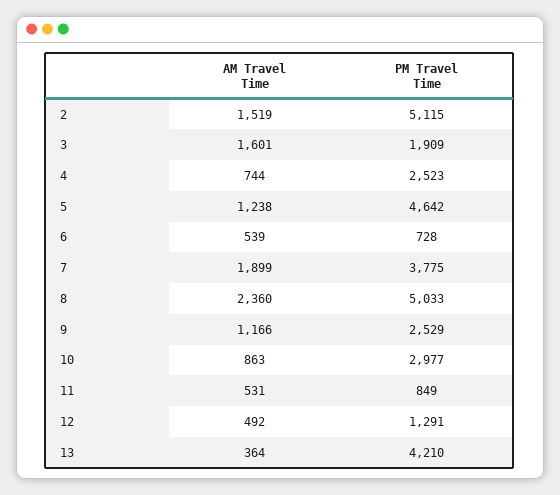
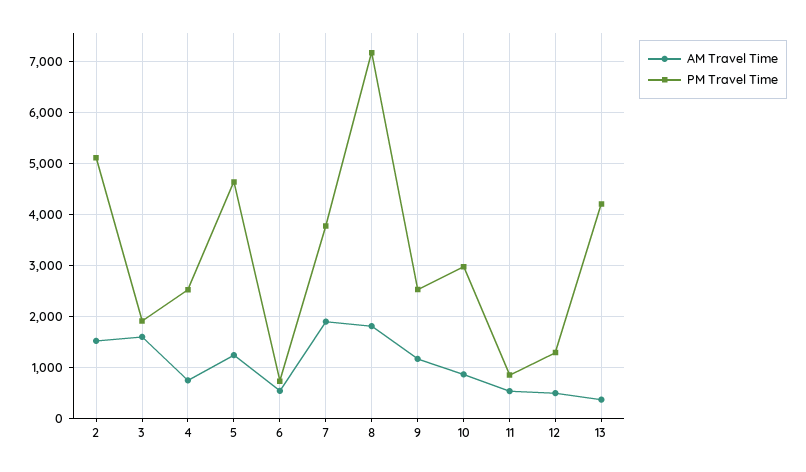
AM Travel Time, 8: 2360 -> 1800
PM Travel Time, 8: 5033 -> 7200

